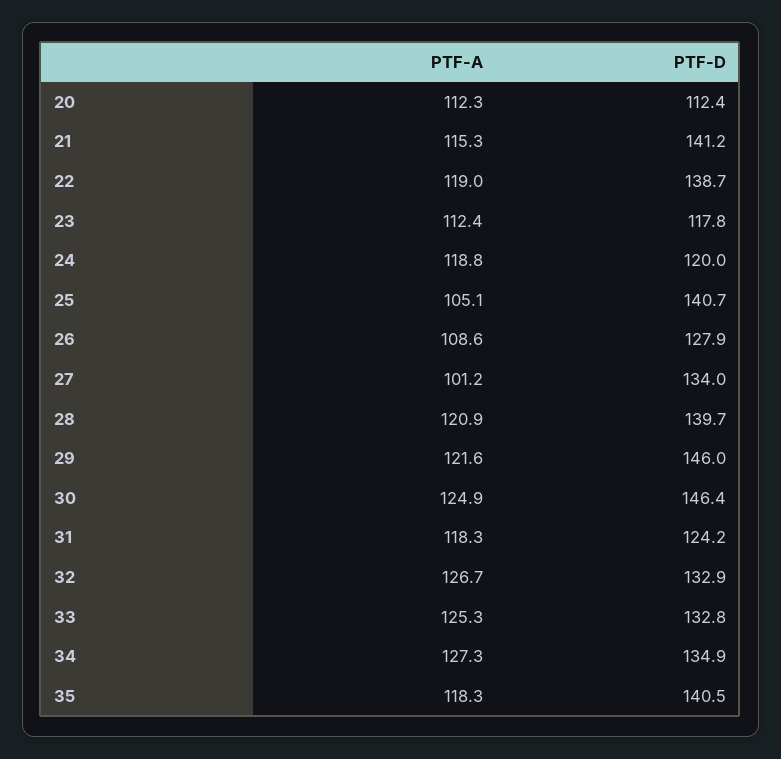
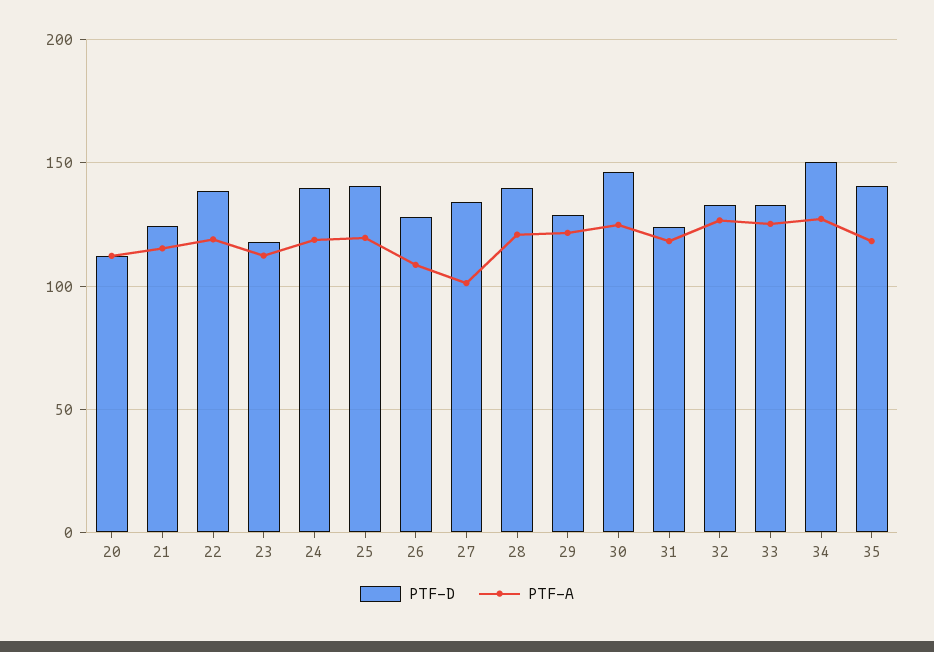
PTF-D, 21: 141.2 -> 125
PTF-D, 24: 120 -> 140
PTF-A, 25: 105.1 -> 120
PTF-D, 29: 146 -> 130
PTF-D, 34: 134.9 -> 150

